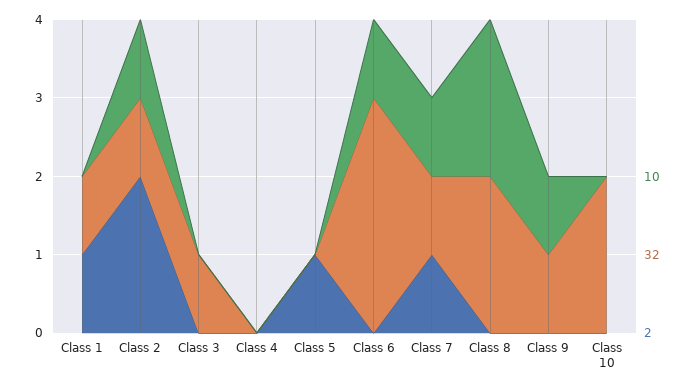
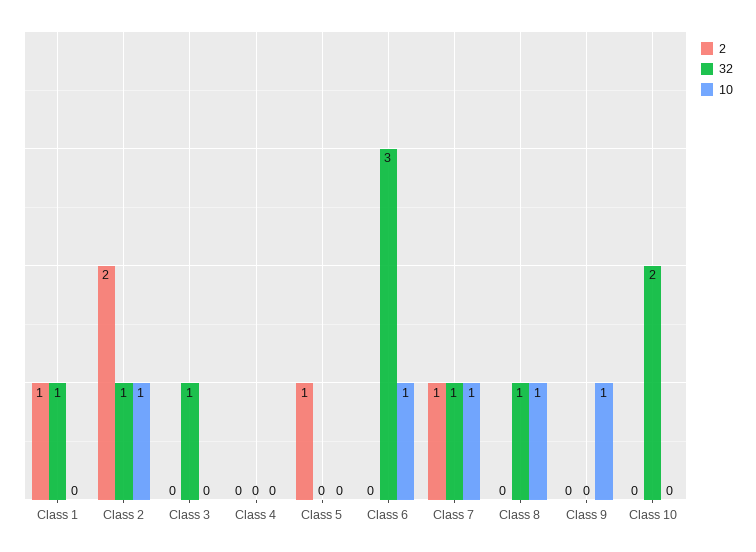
10, Class 8: 2 -> 1
32, Class 8: 2 -> 1
32, Class 9: 1 -> 0

